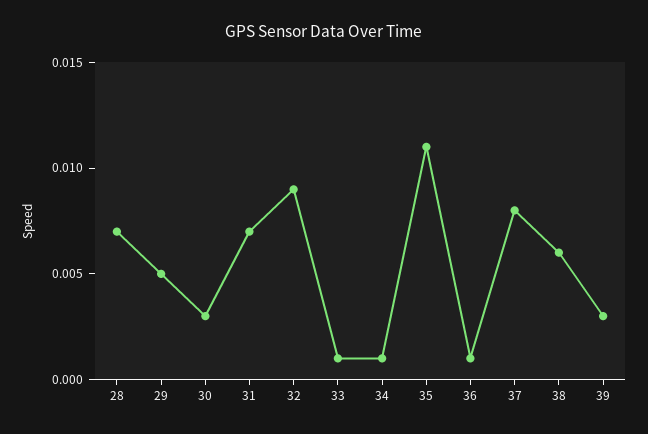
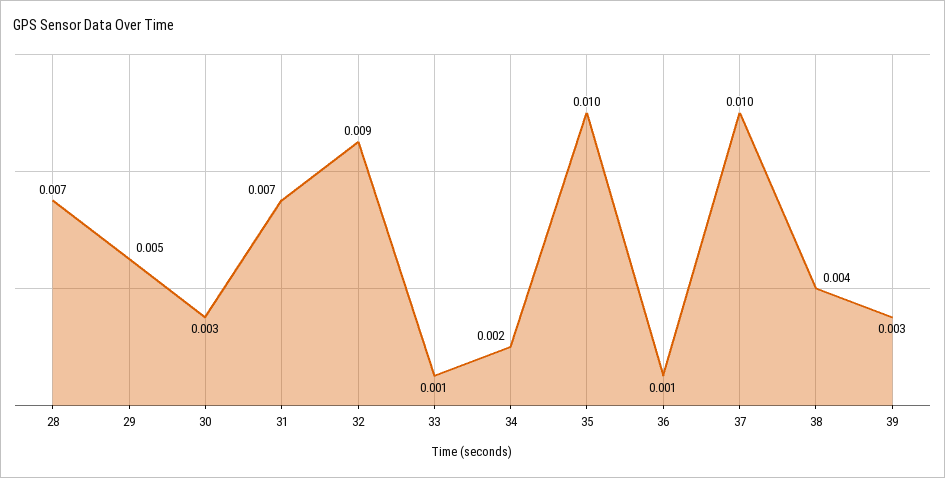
34: 0.001 -> 0.002
35: 0.011 -> 0.01
37: 0.008 -> 0.01
38: 0.006 -> 0.004

